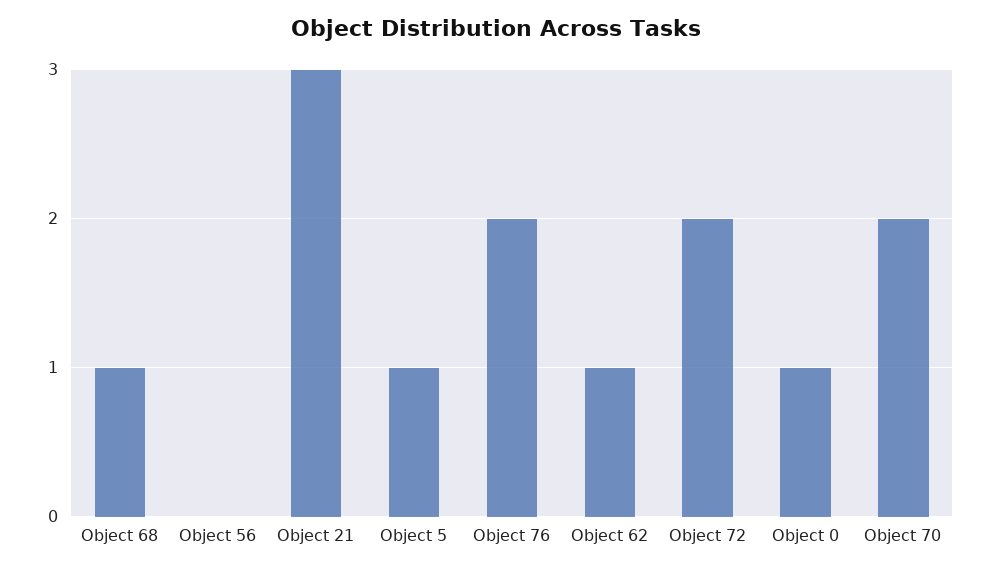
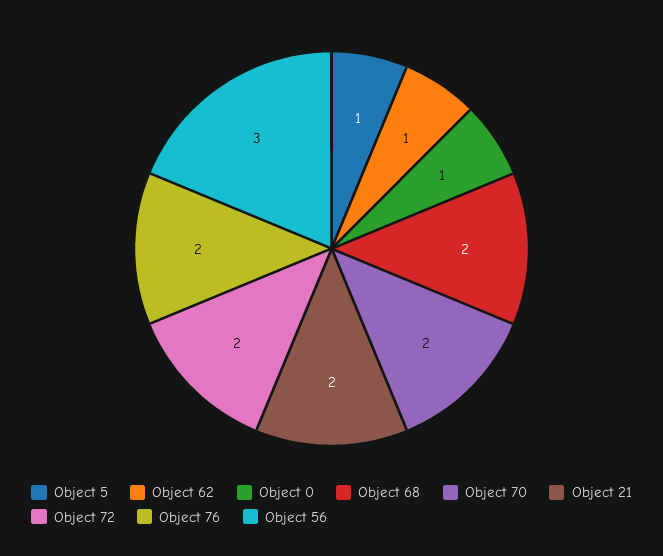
Object 68: 1 -> 2
Object 56: 0 -> 3
Object 21: 3 -> 2

